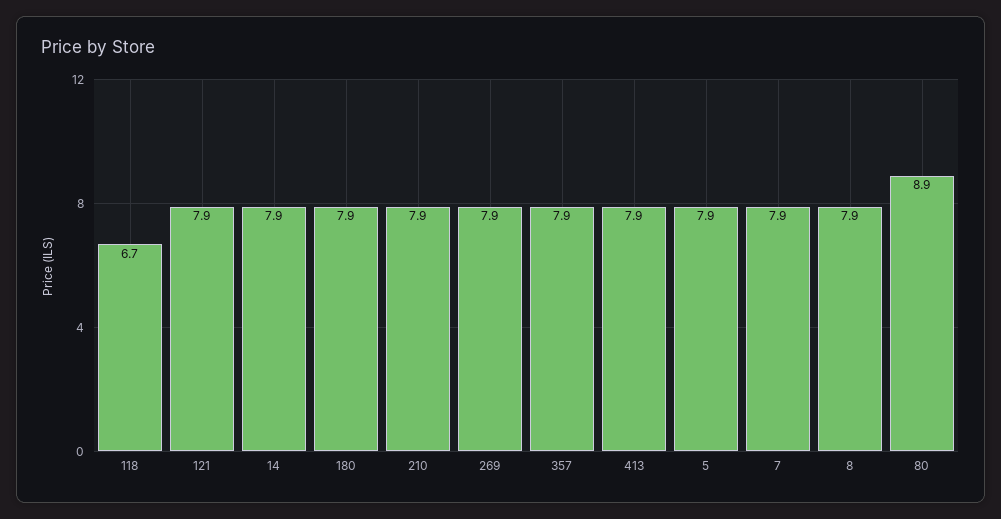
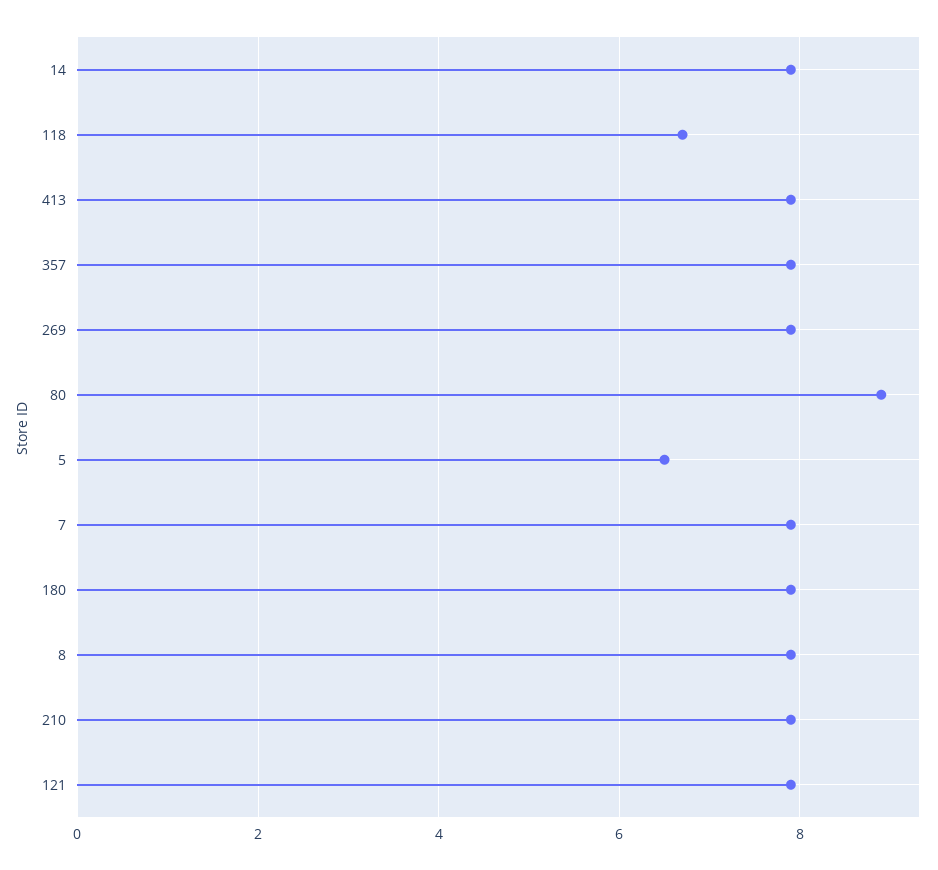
5: 7.9 -> 6.5

